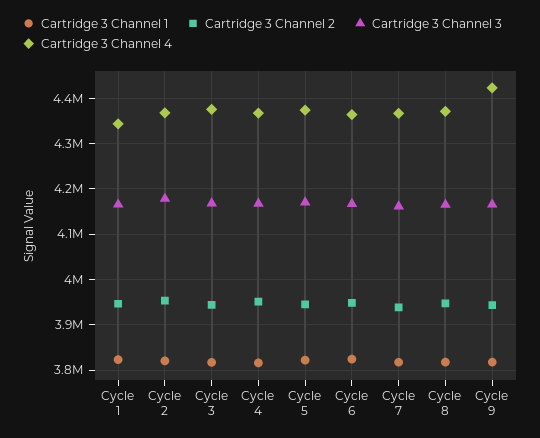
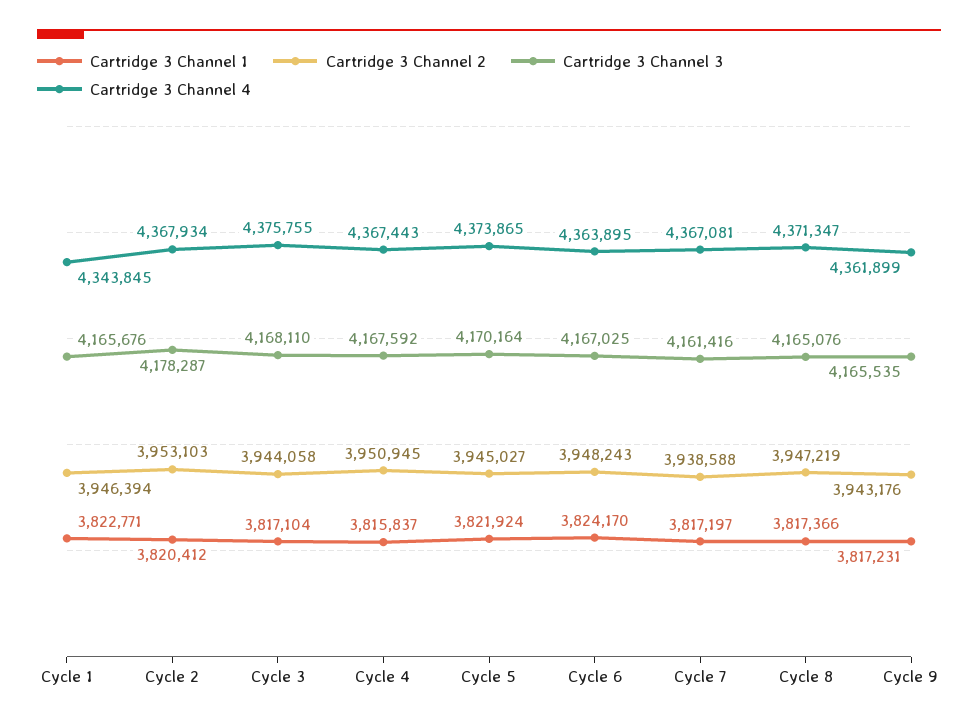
Cartridge 3 Channel 4, Cycle 9: 4420000 -> 4361899

